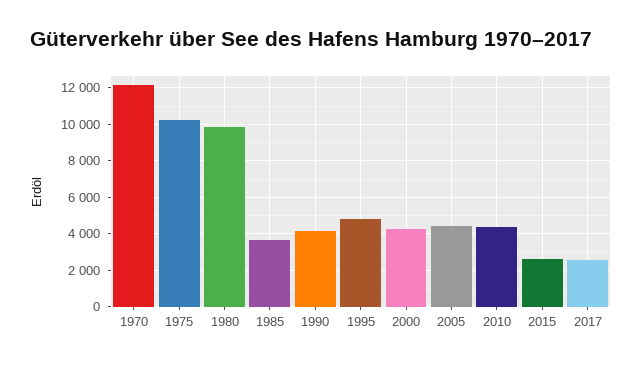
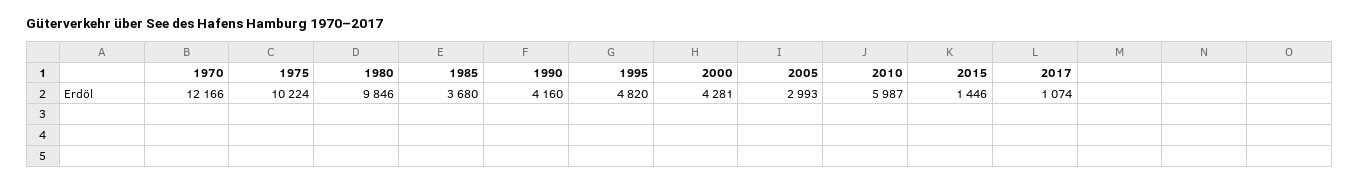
2005: 4500 -> 2993
2010: 4500 -> 5987
2015: 2500 -> 1446
2017: 2500 -> 1074

